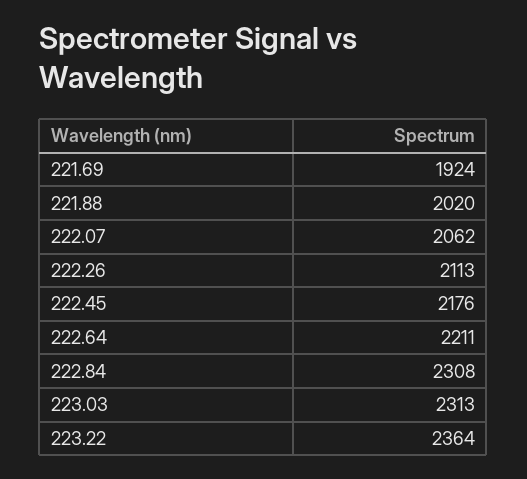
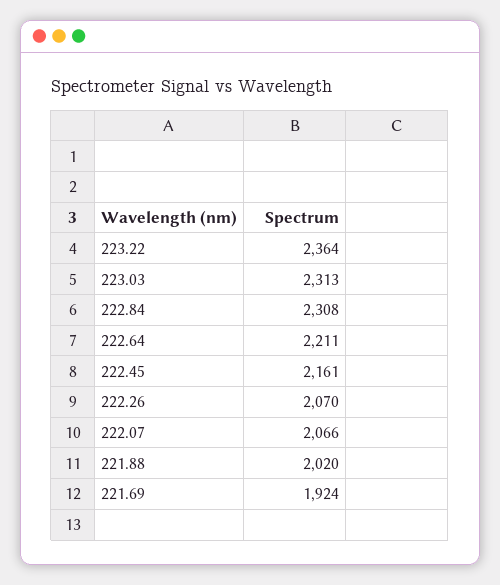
222.07: 2062 -> 2066
222.26: 2113 -> 2070
222.45: 2176 -> 2161

